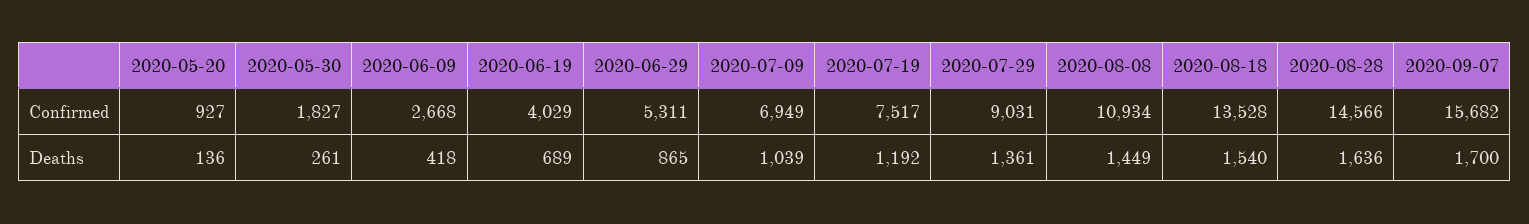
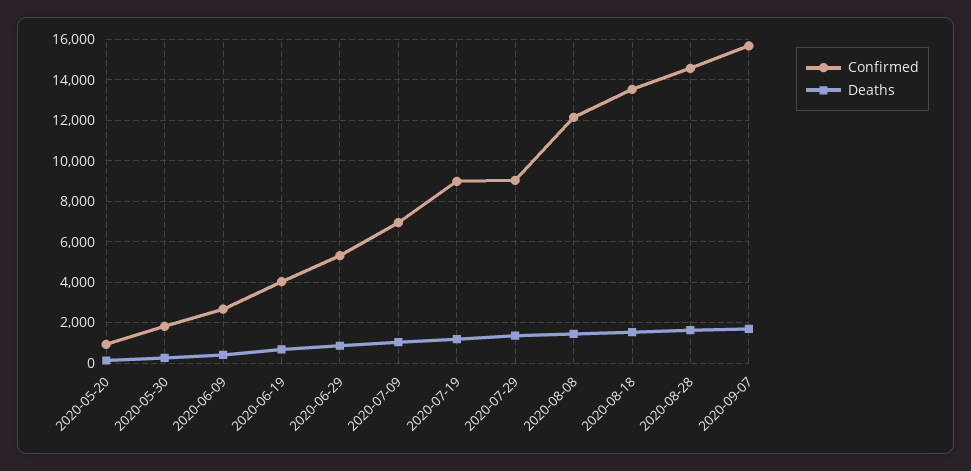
Confirmed, 2020-07-19: 7517 -> 9000
Confirmed, 2020-08-08: 10934 -> 12000

